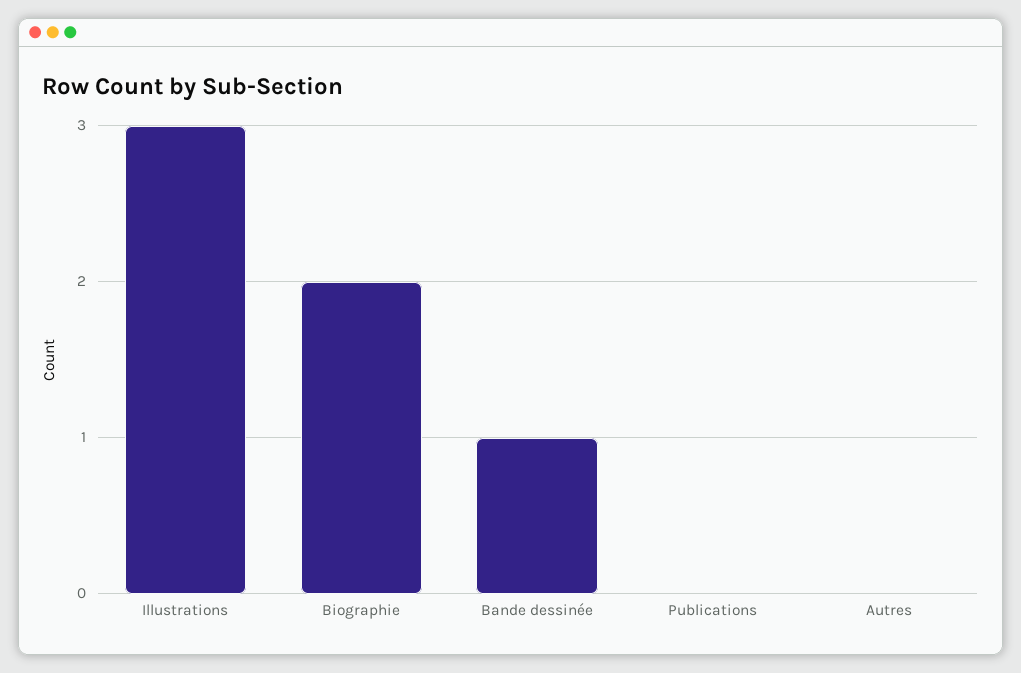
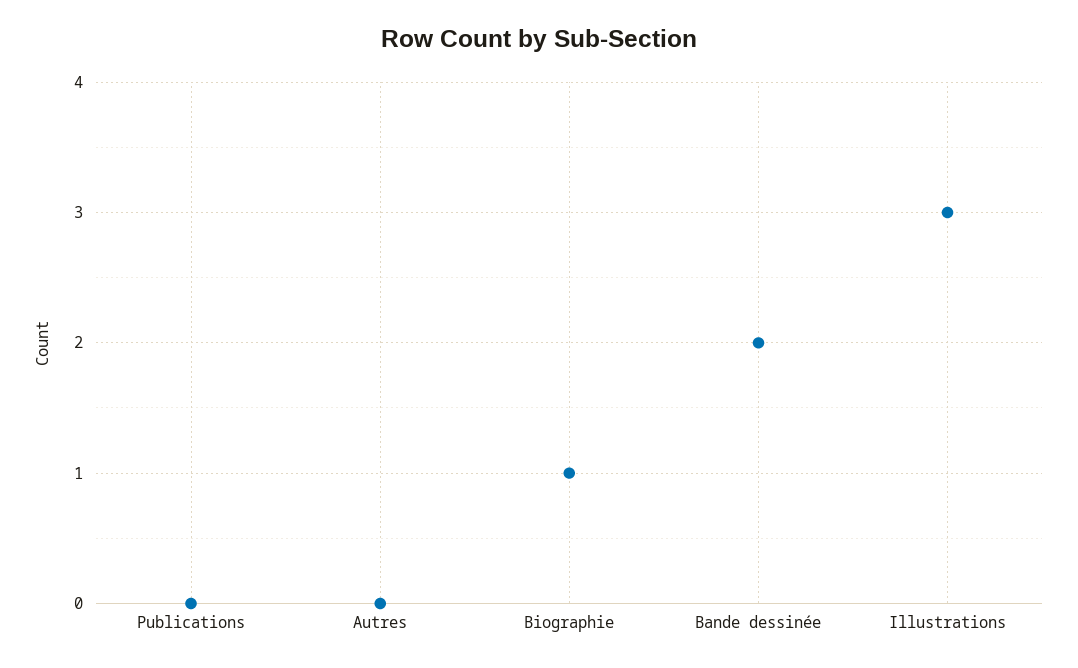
Biographie: 2 -> 1
Bande dessinée: 1 -> 2

